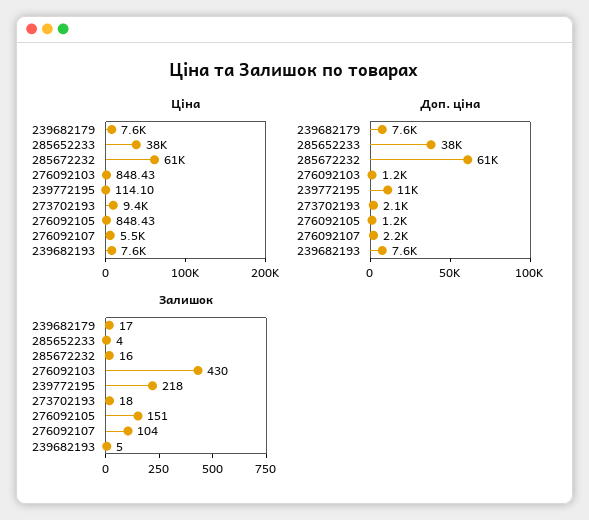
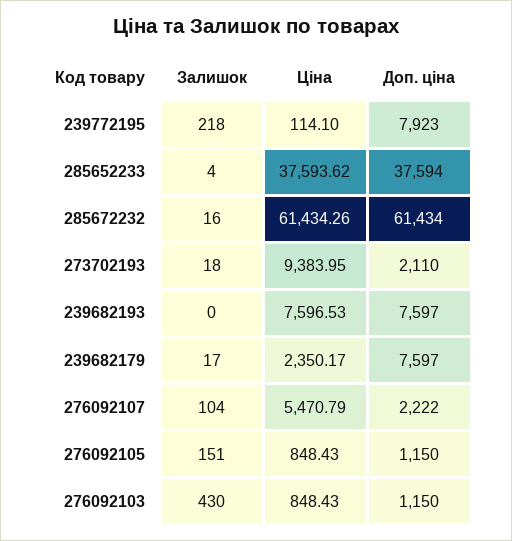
Ціна, 239682179: 7600 -> 2350.17
Доп. ціна, 239772195: 11000 -> 7923
Залишок, 239682193: 5 -> 0

